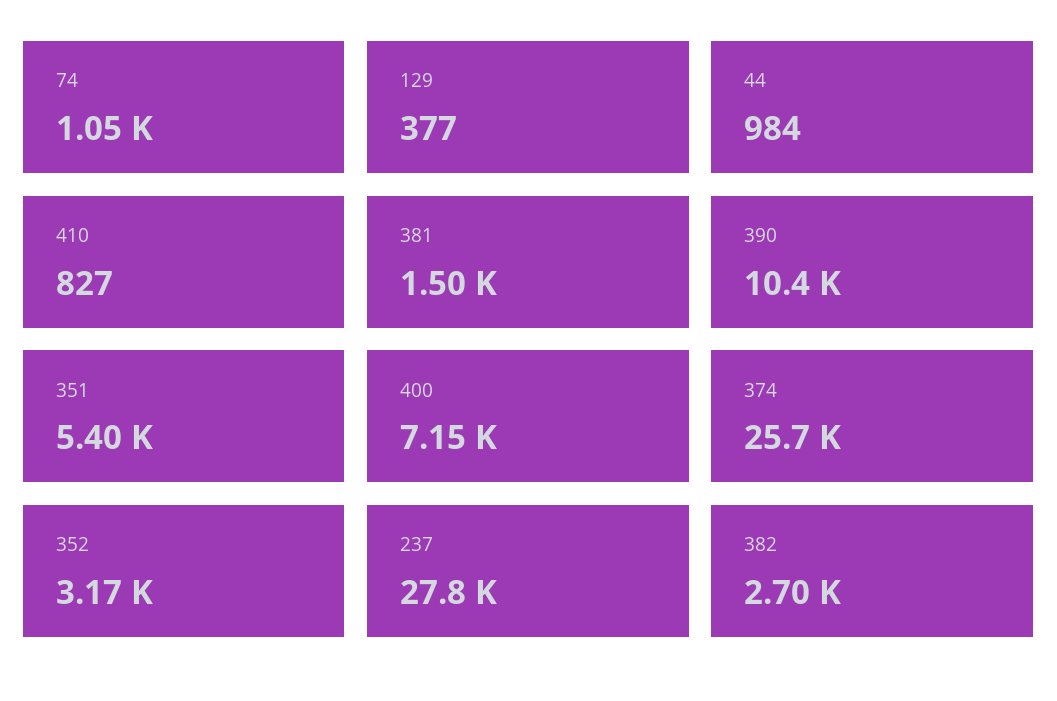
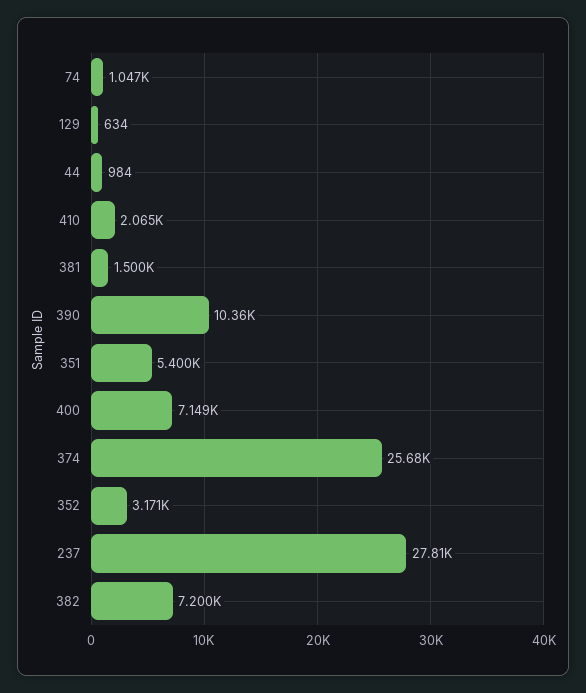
129: 377 -> 634
410: 827 -> 2065
382: 2700 -> 7200

